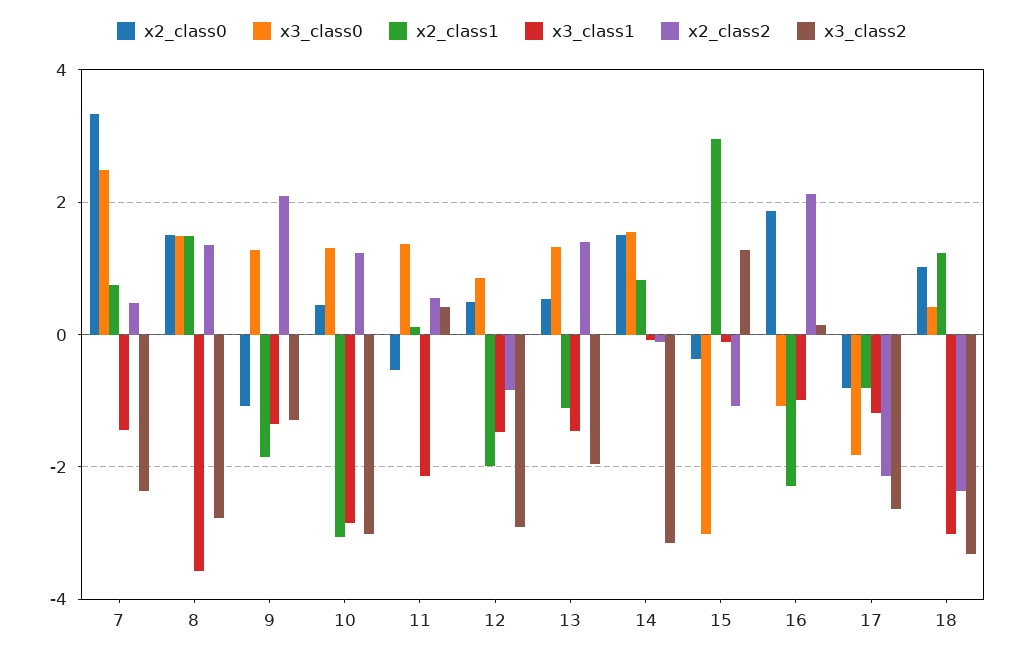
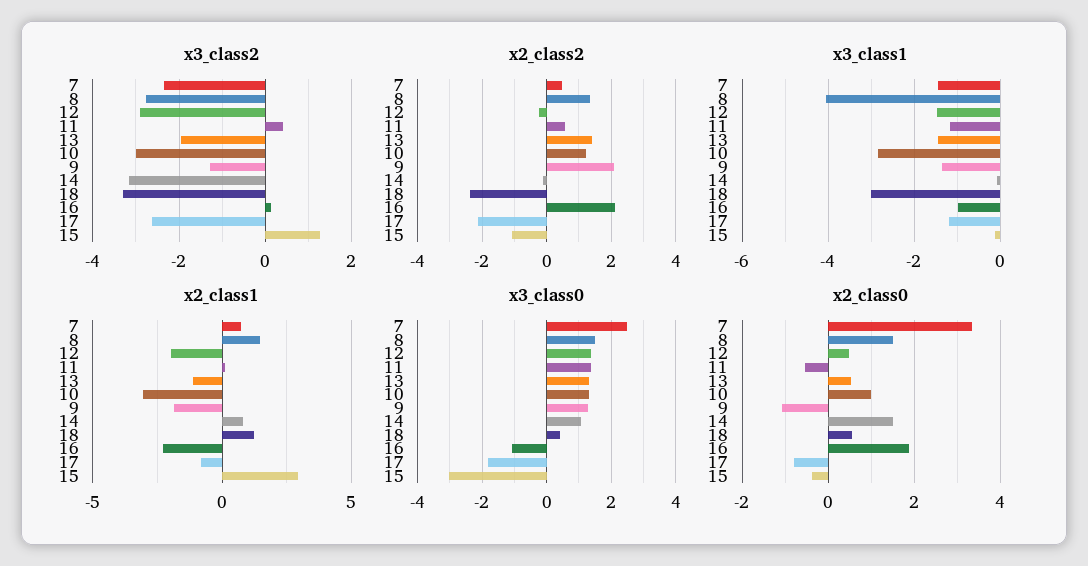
x3_class1, 8: -3.6 -> -4
x2_class0, 10: 0.4 -> 1
x3_class1, 11: -2.2 -> -1.2
x3_class0, 12: 0.8 -> 1.4
x2_class2, 12: -0.8 -> -0.2
x3_class0, 14: 1.6 -> 1
x2_class0, 18: 1 -> 0.6

